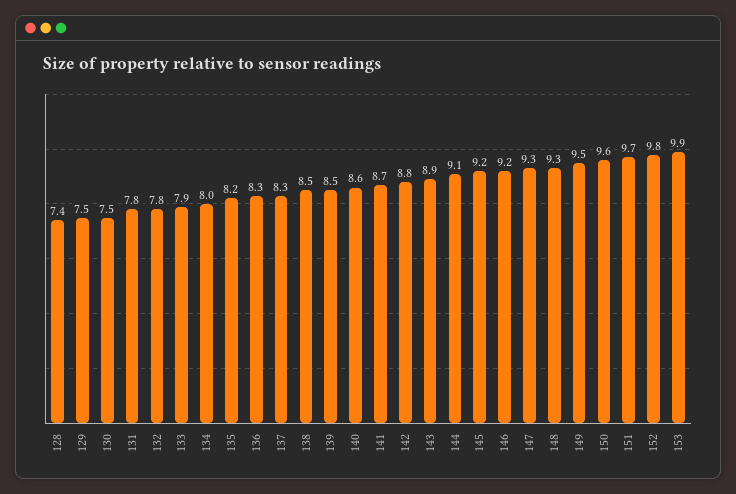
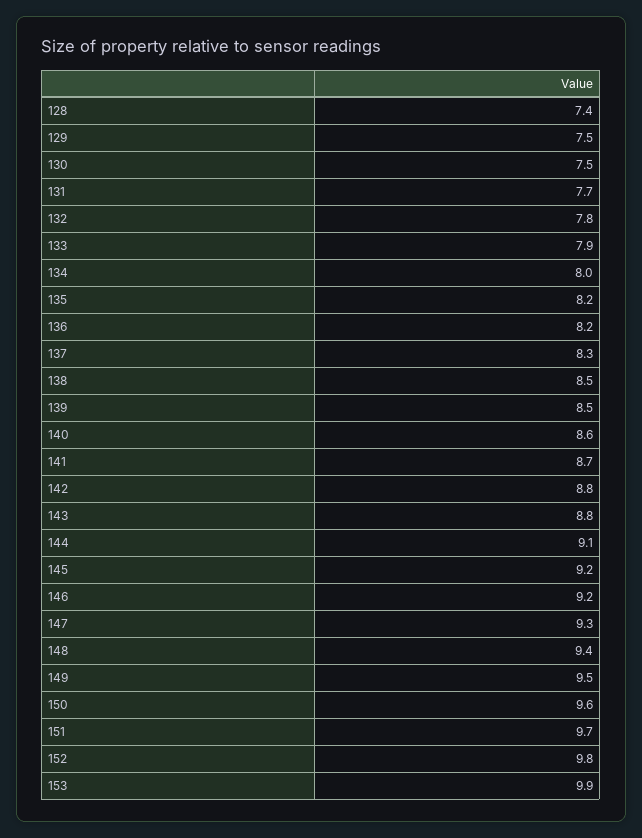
131: 7.8 -> 7.7
136: 8.3 -> 8.2
143: 8.9 -> 8.8
148: 9.3 -> 9.4

